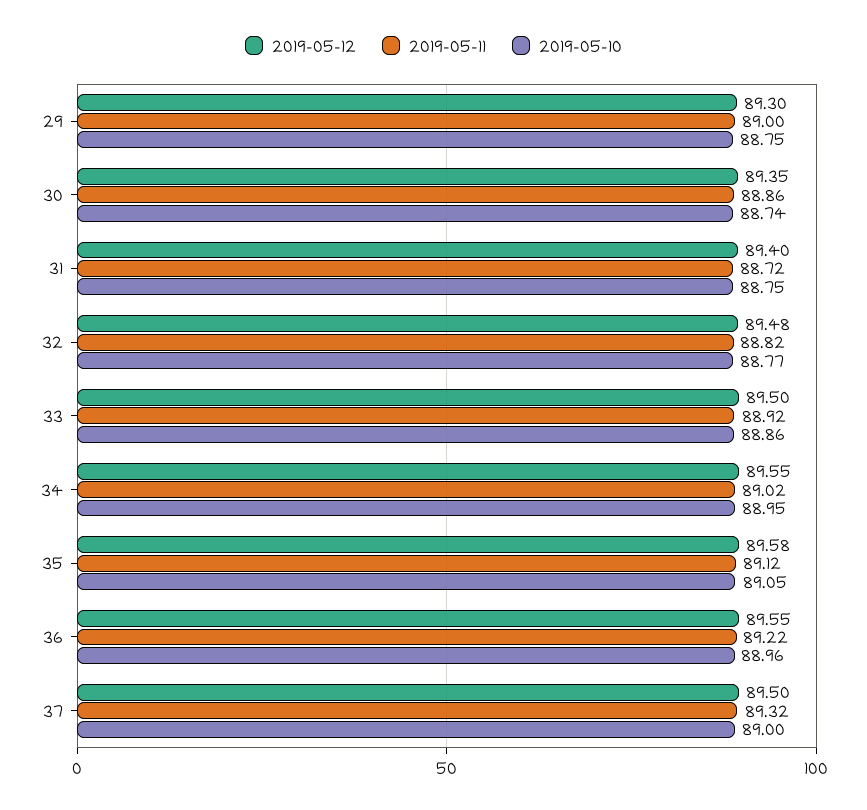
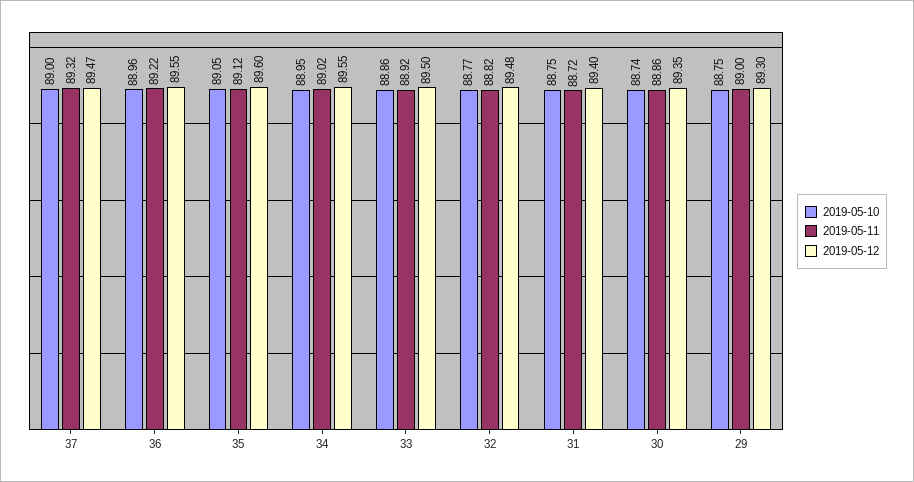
2019-05-12, 35: 89.58 -> 89.6
2019-05-12, 37: 89.5 -> 89.47

